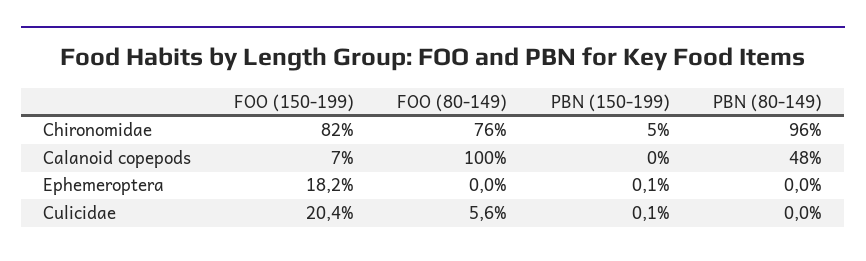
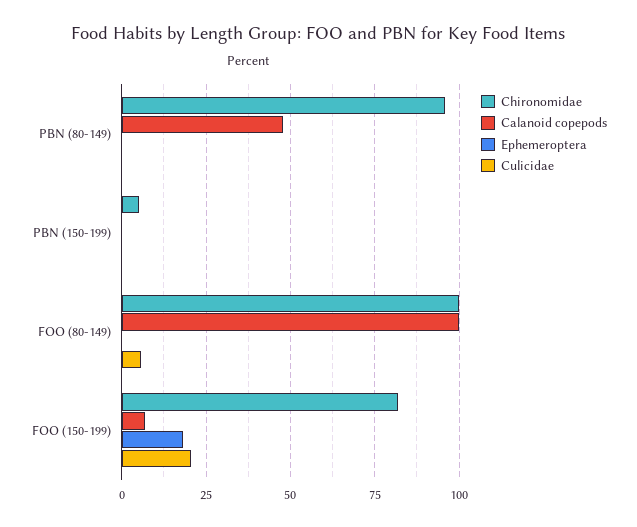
Chironomidae, FOO (80-149): 76 -> 100

